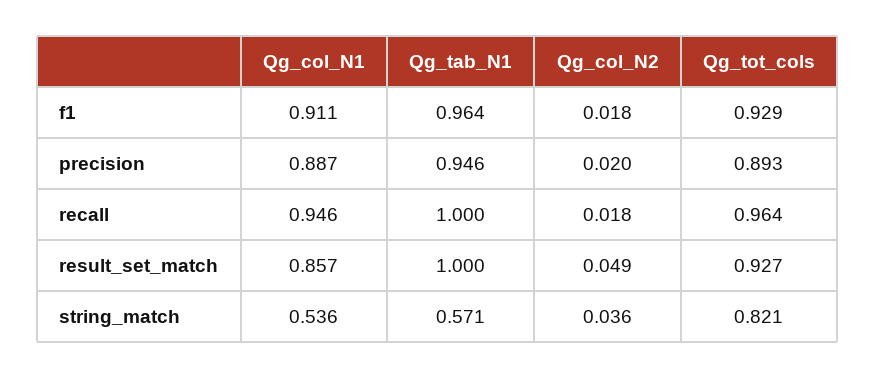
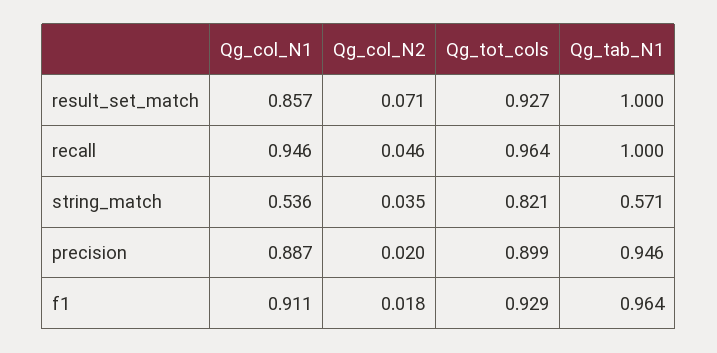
Qg_tot_cols, precision: 0.893 -> 0.899
Qg_col_N2, recall: 0.018 -> 0.046
Qg_col_N2, result_set_match: 0.049 -> 0.071
Qg_col_N2, string_match: 0.036 -> 0.035

